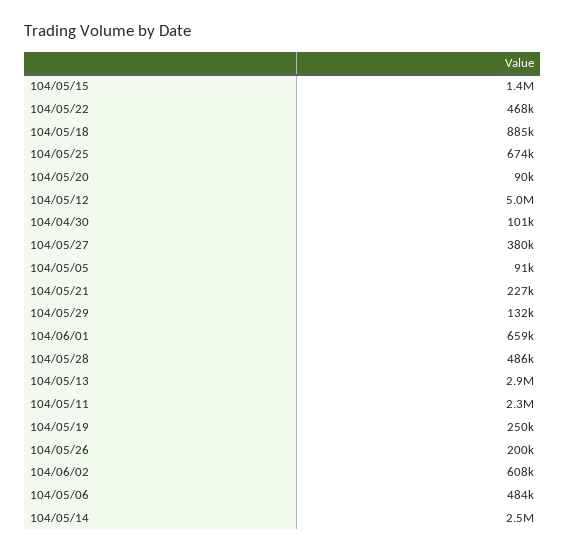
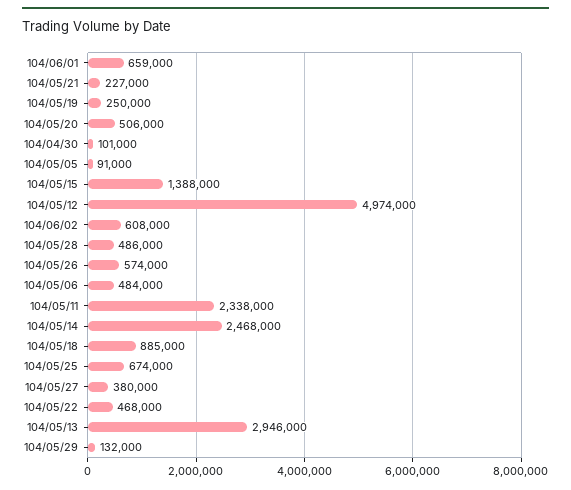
104/05/20: 90000 -> 506000
104/05/26: 200000 -> 574000

